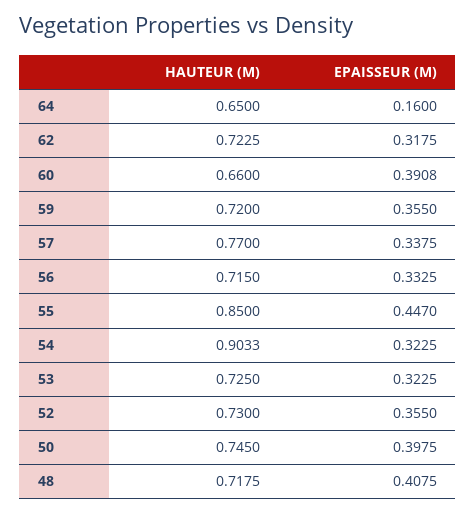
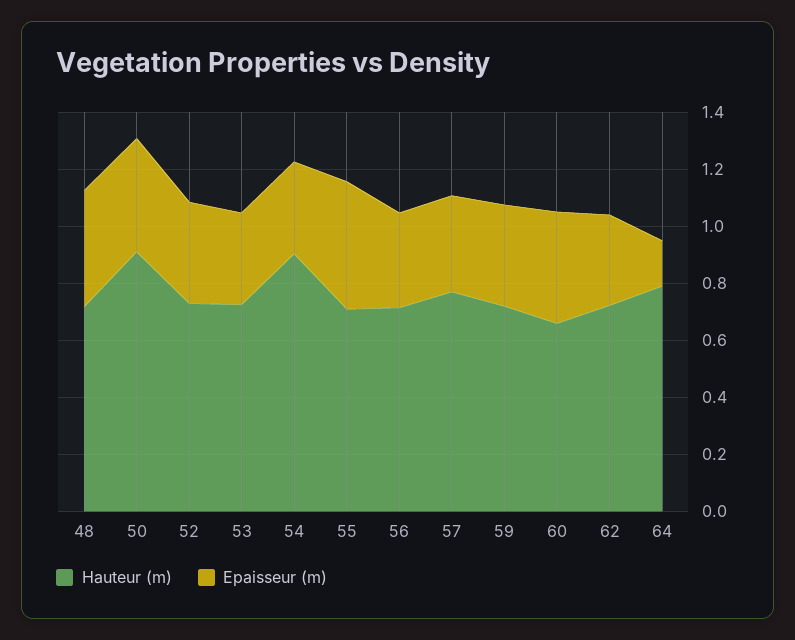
HAUTEUR (M), 64: 0.65 -> 0.8
HAUTEUR (M), 55: 0.85 -> 0.7
HAUTEUR (M), 50: 0.745 -> 0.9

